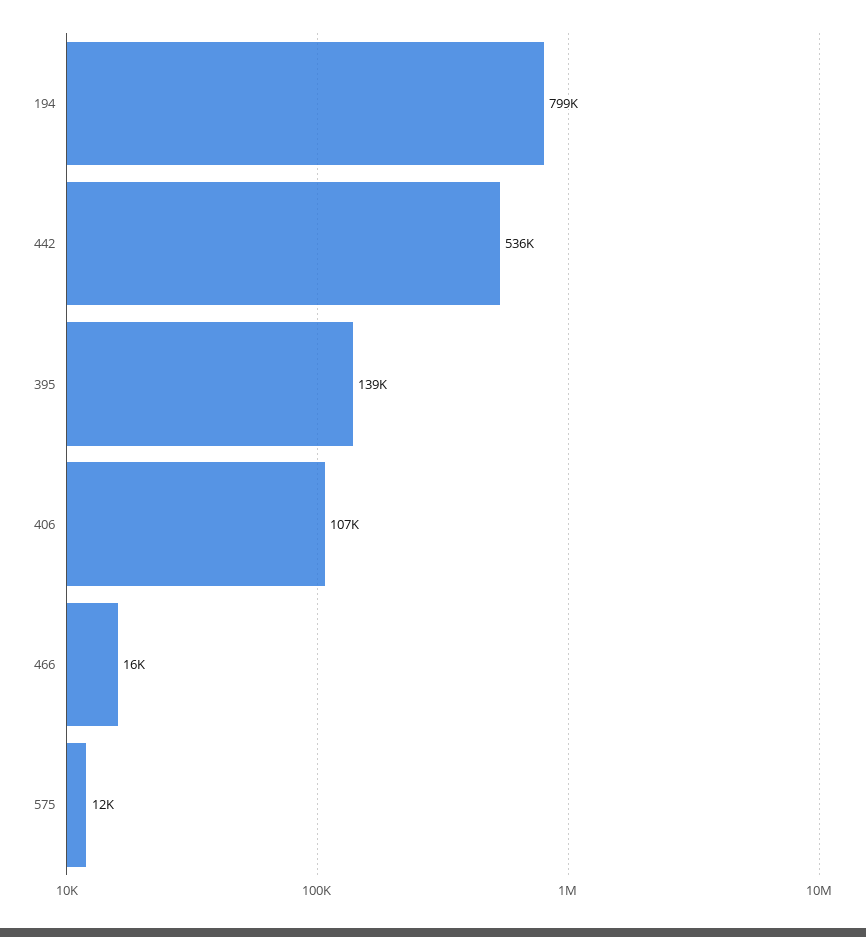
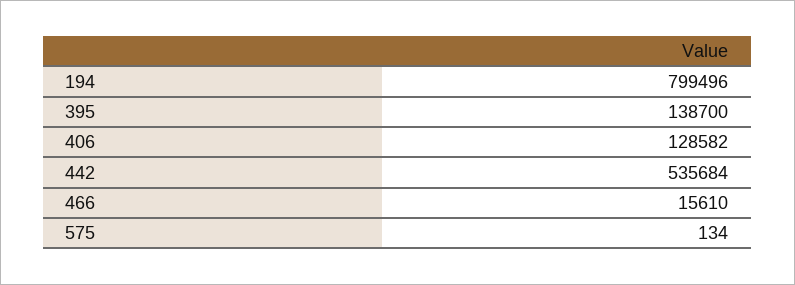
406: 107000 -> 128582
575: 12000 -> 134

